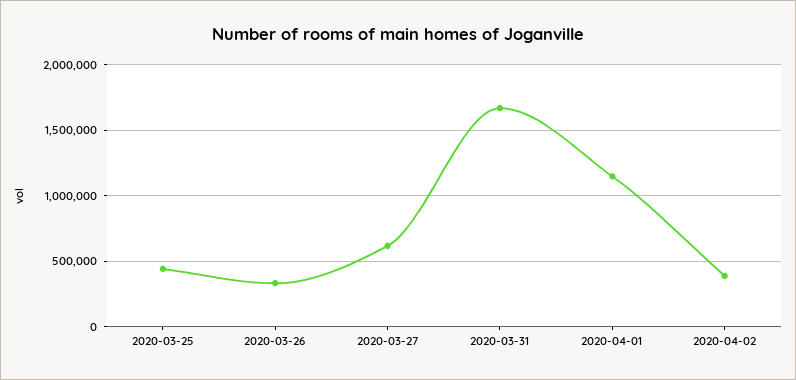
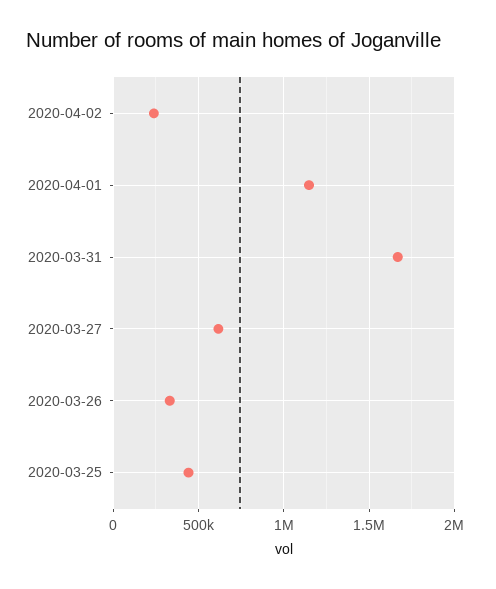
2020-04-02: 400000 -> 250000

